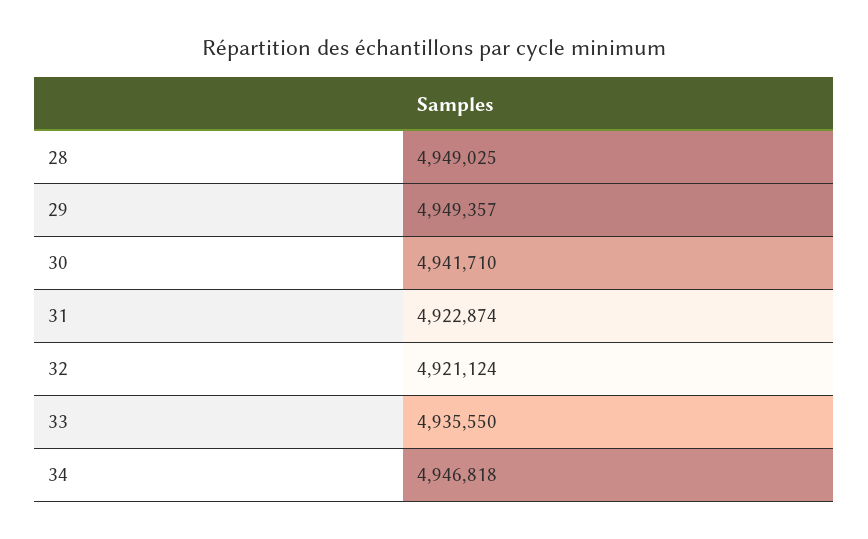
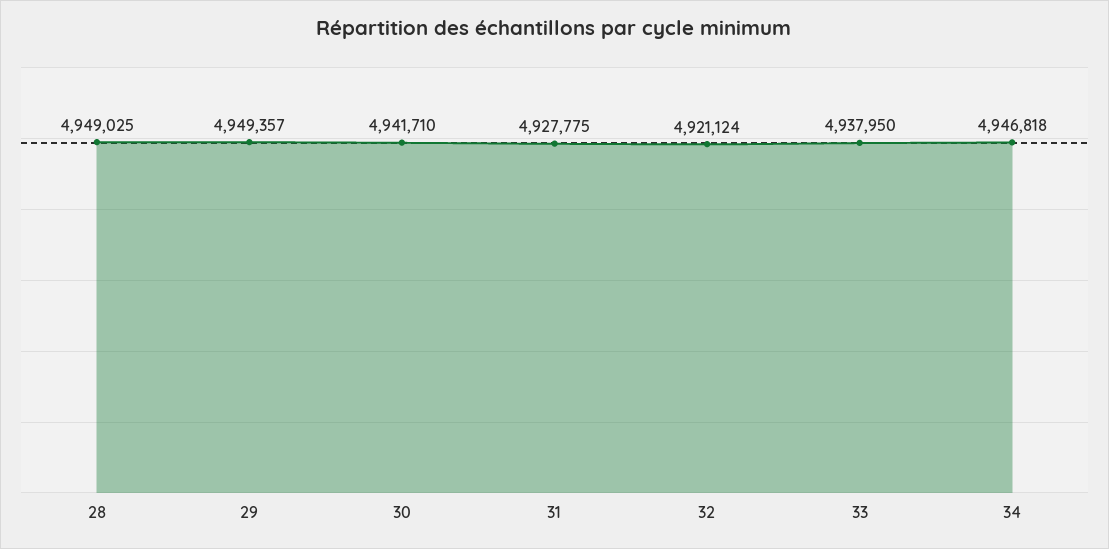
31: 4922874 -> 4927775
33: 4935550 -> 4937950

